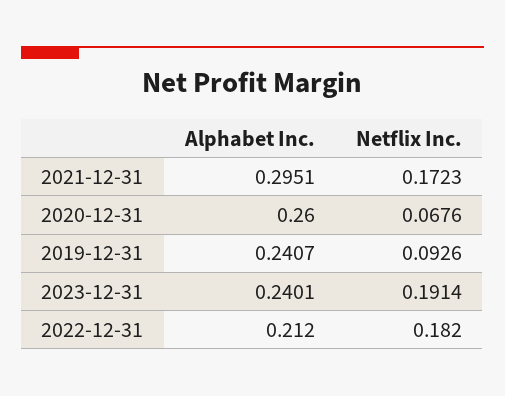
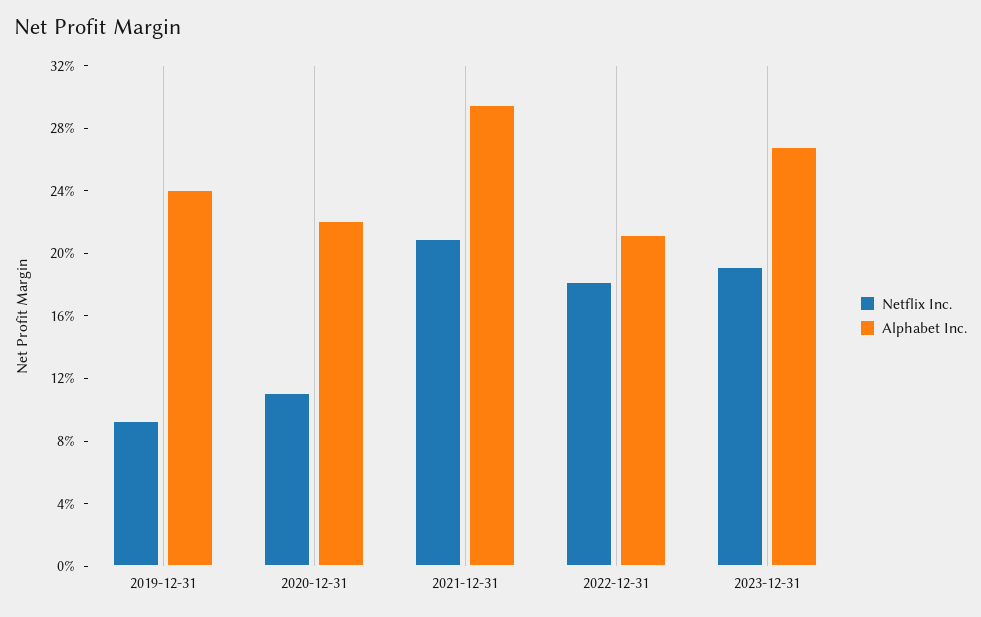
Netflix Inc., 2021-12-31: 0.1723 -> 0.21
Alphabet Inc., 2020-12-31: 0.26 -> 0.22
Netflix Inc., 2020-12-31: 0.0676 -> 0.11
Alphabet Inc., 2023-12-31: 0.2401 -> 0.27

